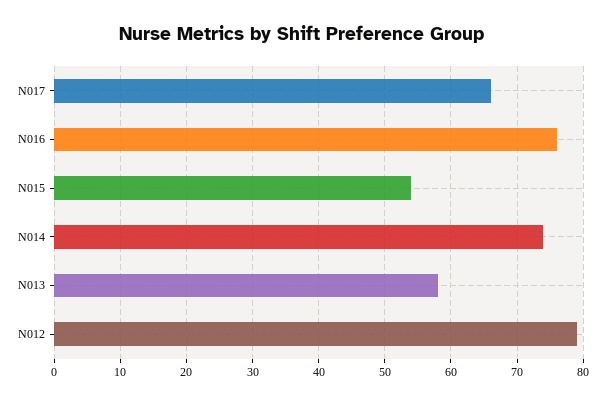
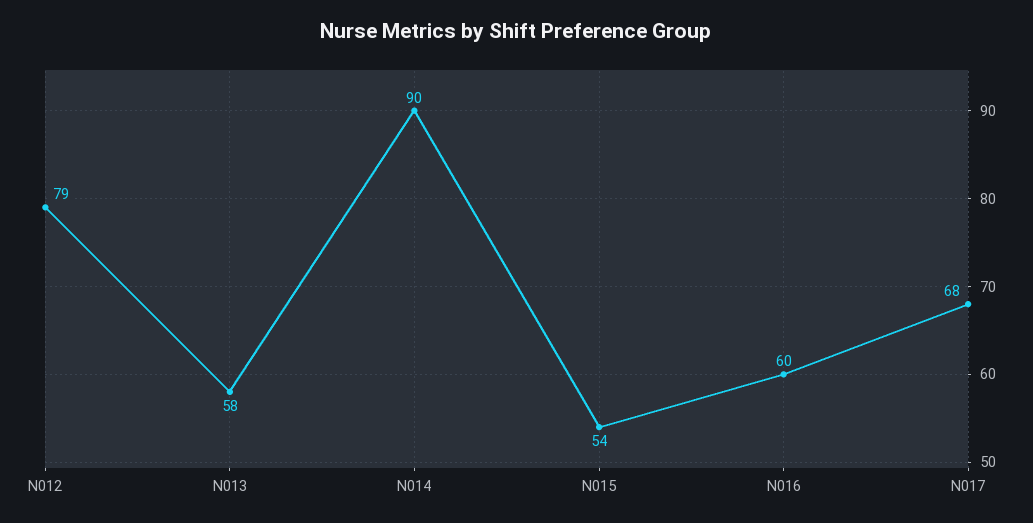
N017: 66 -> 68
N016: 76 -> 60
N014: 74 -> 90

